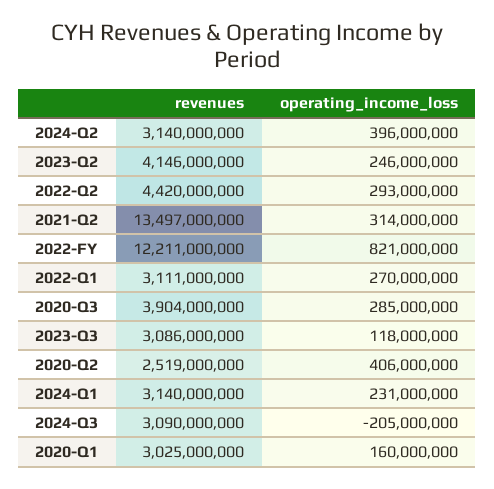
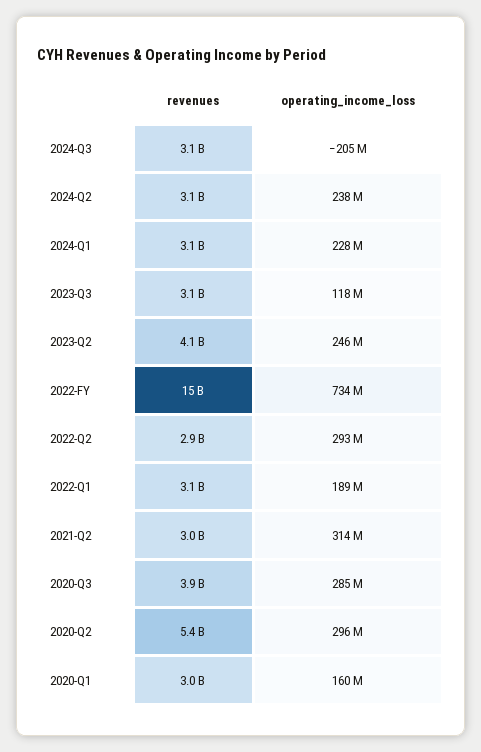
operating_income_loss, 2024-Q2: 396000000 -> 238000000
revenues, 2022-Q2: 4420000000 -> 2900000000
revenues, 2021-Q2: 13497000000 -> 3000000000
revenues, 2022-FY: 12211000000 -> 15000000000
operating_income_loss, 2022-FY: 821000000 -> 734000000
operating_income_loss, 2022-Q1: 270000000 -> 189000000
revenues, 2020-Q2: 2519000000 -> 5400000000
operating_income_loss, 2020-Q2: 406000000 -> 296000000
operating_income_loss, 2024-Q1: 231000000 -> 228000000

